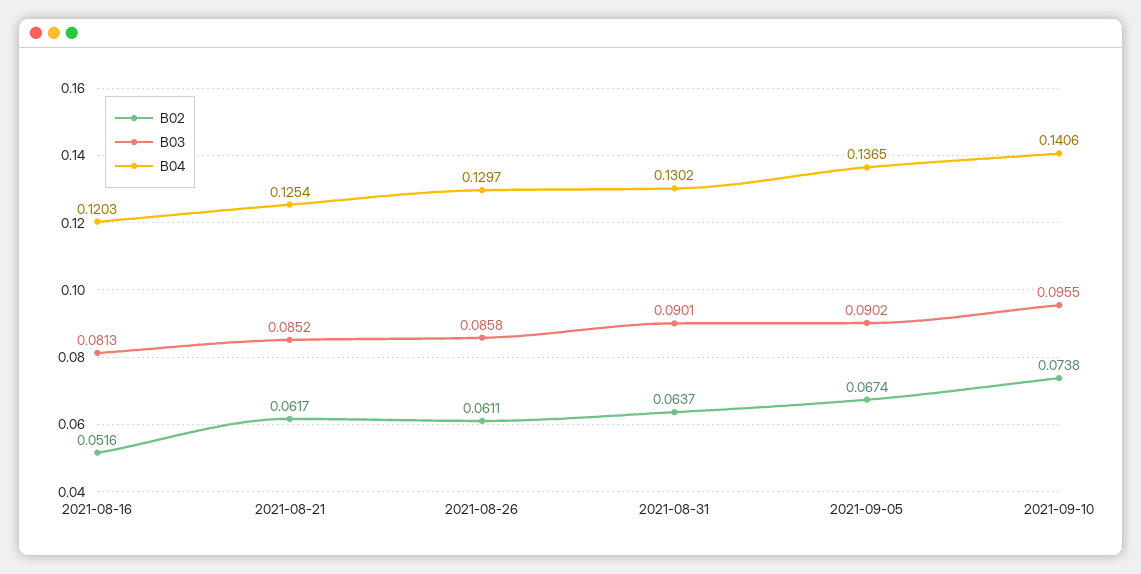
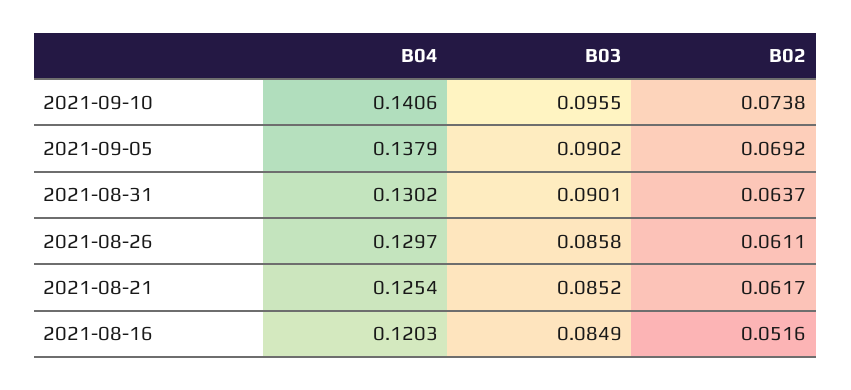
B03, 2021-08-16: 0.0813 -> 0.0849
B02, 2021-09-05: 0.0674 -> 0.0692
B04, 2021-09-05: 0.1365 -> 0.1379

